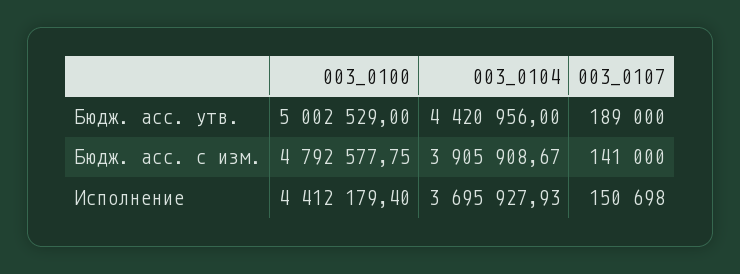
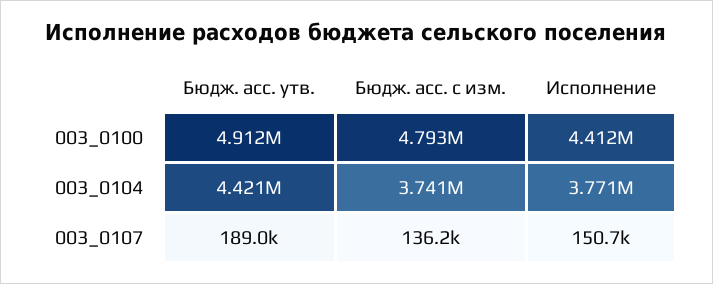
003_0100, Бюдж. асс. утв.: 5002529 -> 4912000
003_0104, Бюдж. асс. с изм.: 3905908.67 -> 3741000
003_0107, Бюдж. асс. с изм.: 141000 -> 136200
003_0104, Исполнение: 3695927.93 -> 3771000

